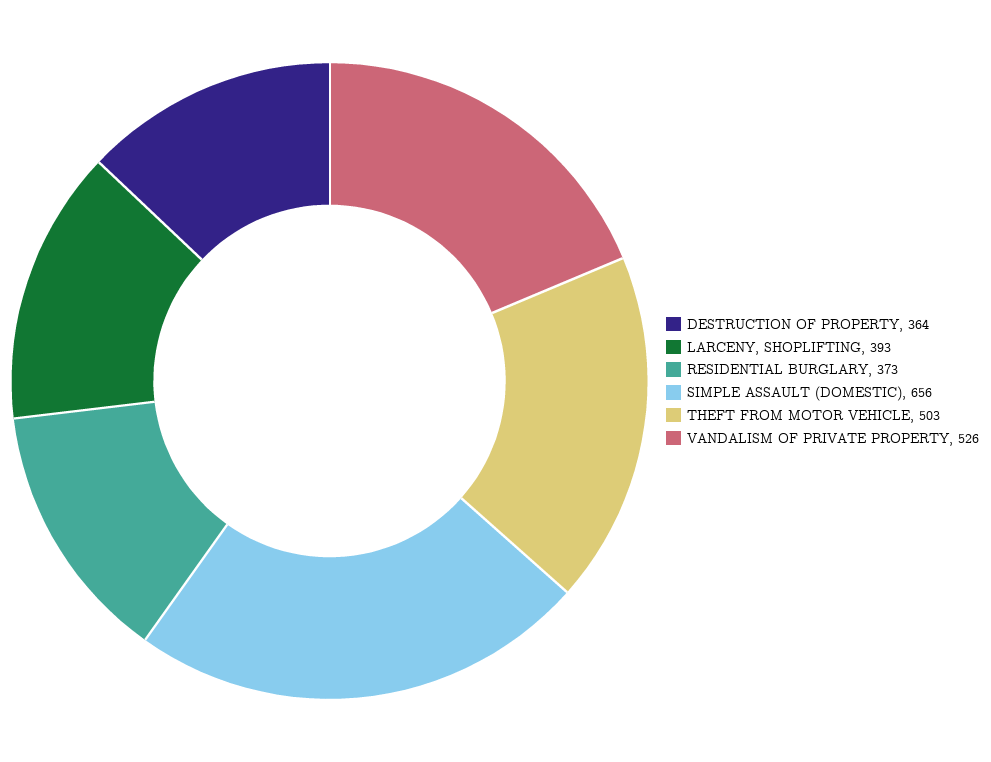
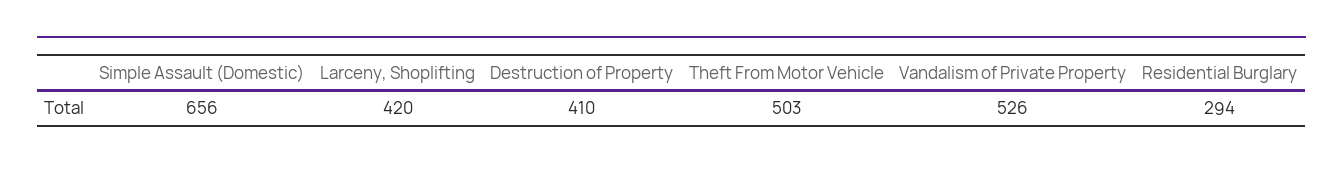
DESTRUCTION OF PROPERTY: 364 -> 410
LARCENY, SHOPLIFTING: 393 -> 420
RESIDENTIAL BURGLARY: 373 -> 294

